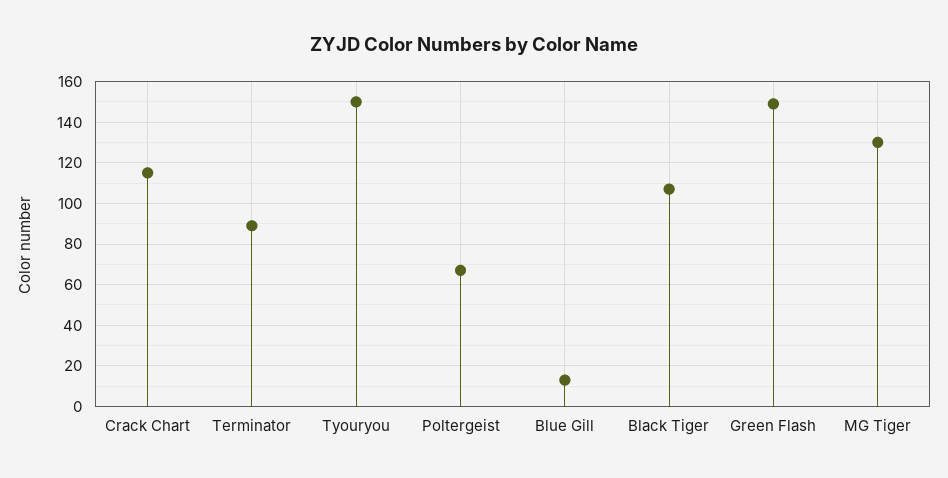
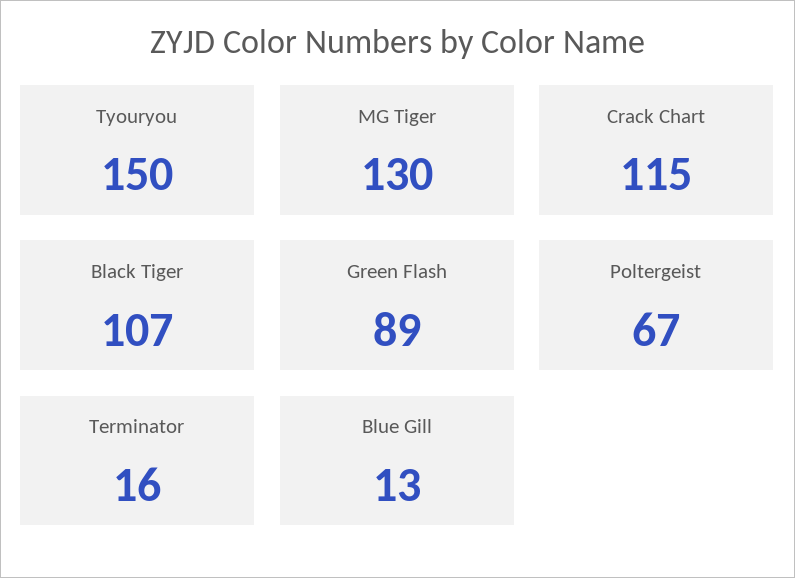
Terminator: 90 -> 16
Green Flash: 150 -> 89

